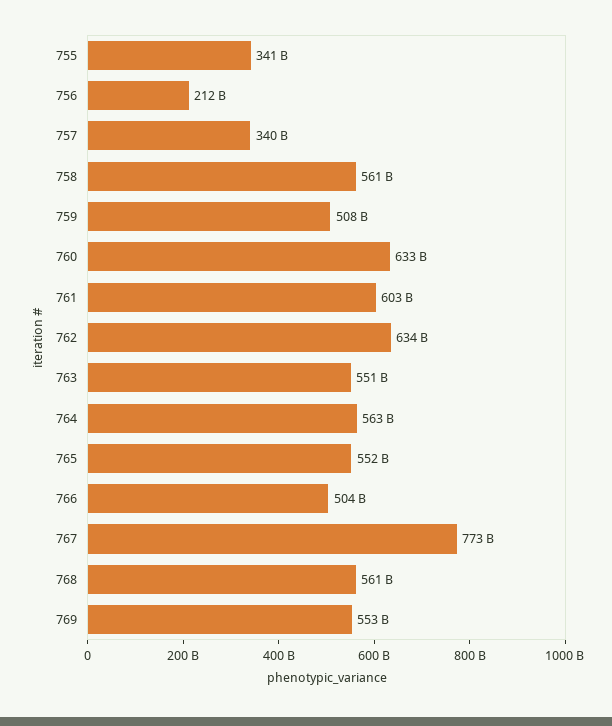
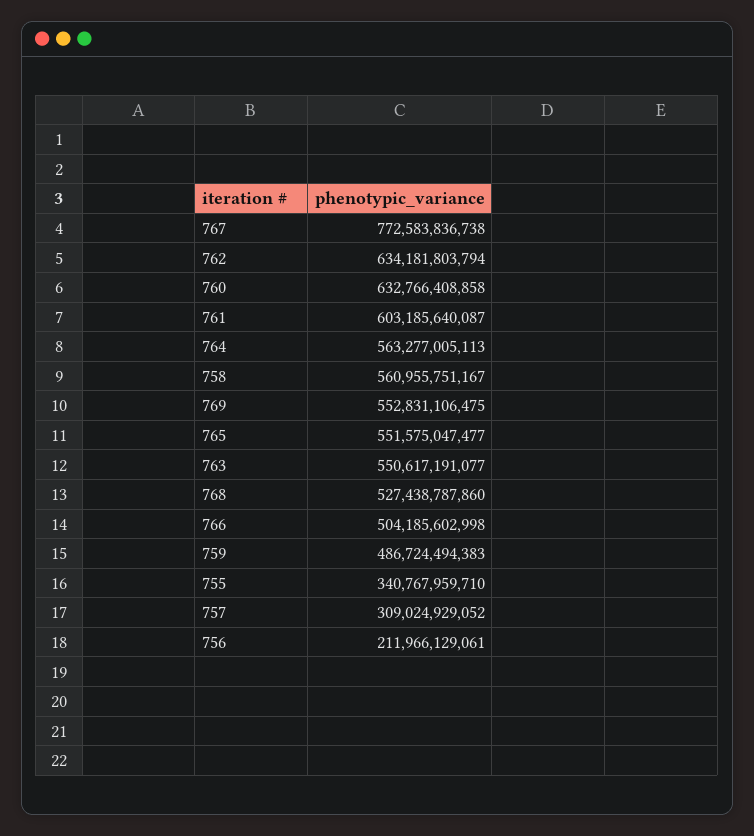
757: 340000000000 -> 309024929052
759: 508000000000 -> 486724494383
768: 561000000000 -> 527438787860

